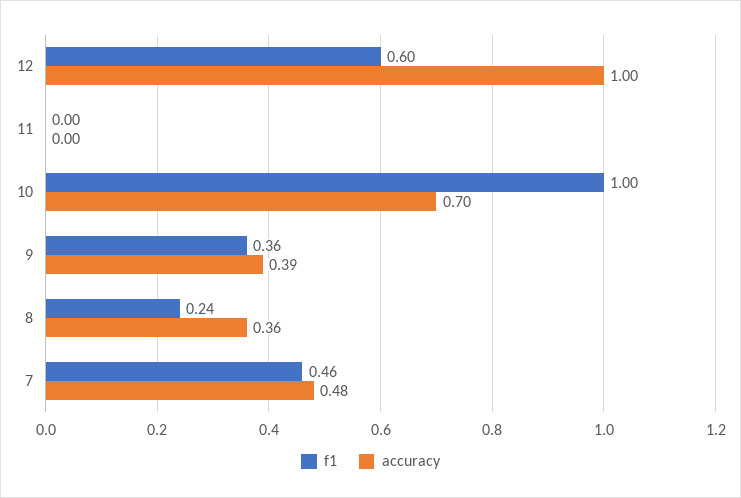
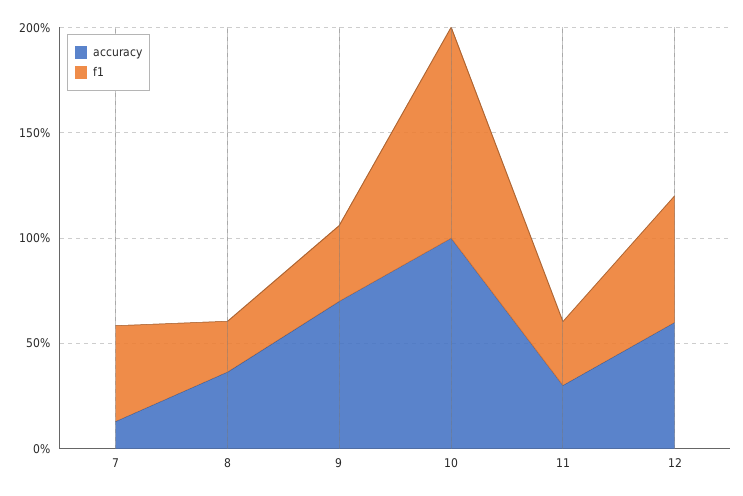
accuracy, 12: 1 -> 0.6
f1, 11: 0 -> 0.3
accuracy, 11: 0 -> 0.3
accuracy, 10: 0.7 -> 1
accuracy, 9: 0.39 -> 0.7
accuracy, 7: 0.48 -> 0.1

